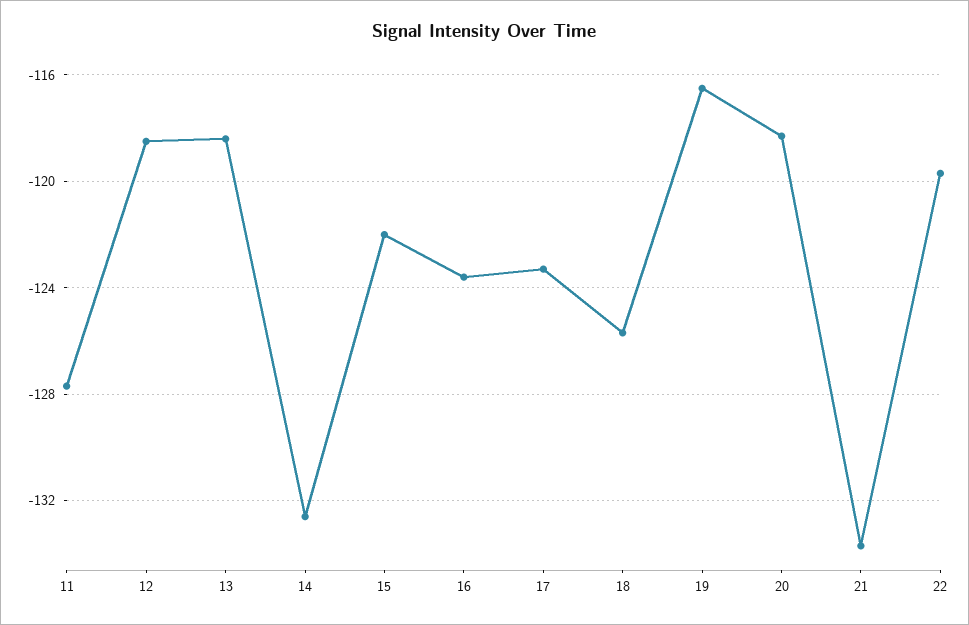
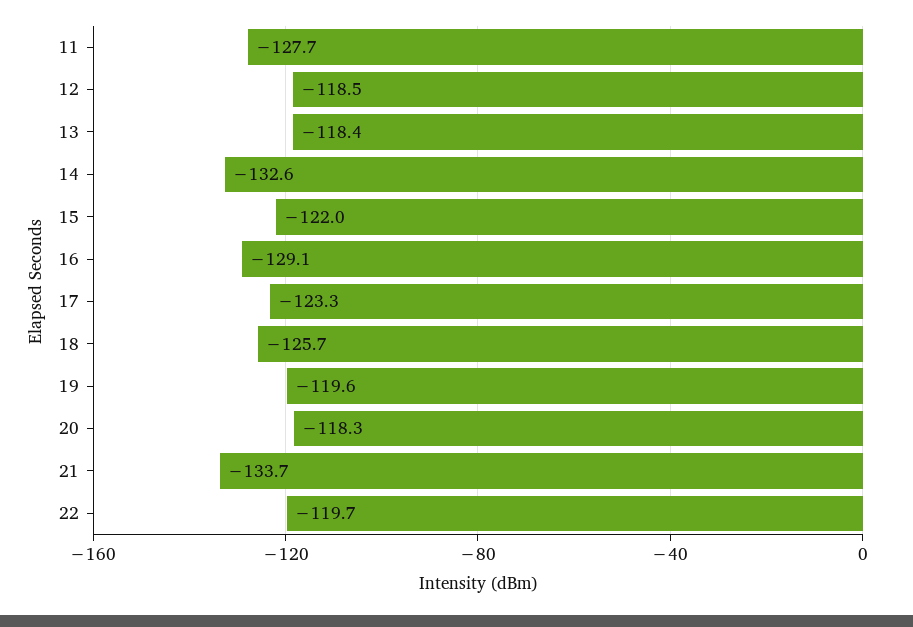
16: -123.5 -> -129.1
19: -116.5 -> -119.6

